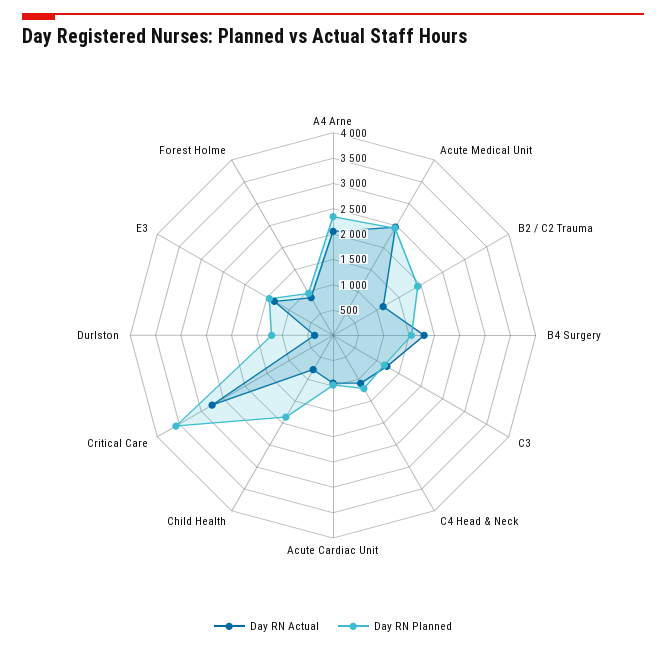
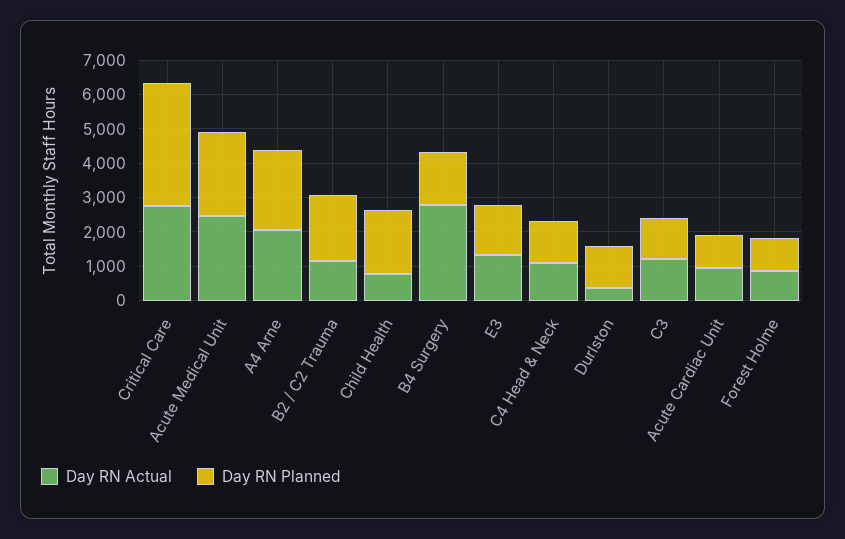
Day RN Actual, B4 Surgery: 1750 -> 2750

